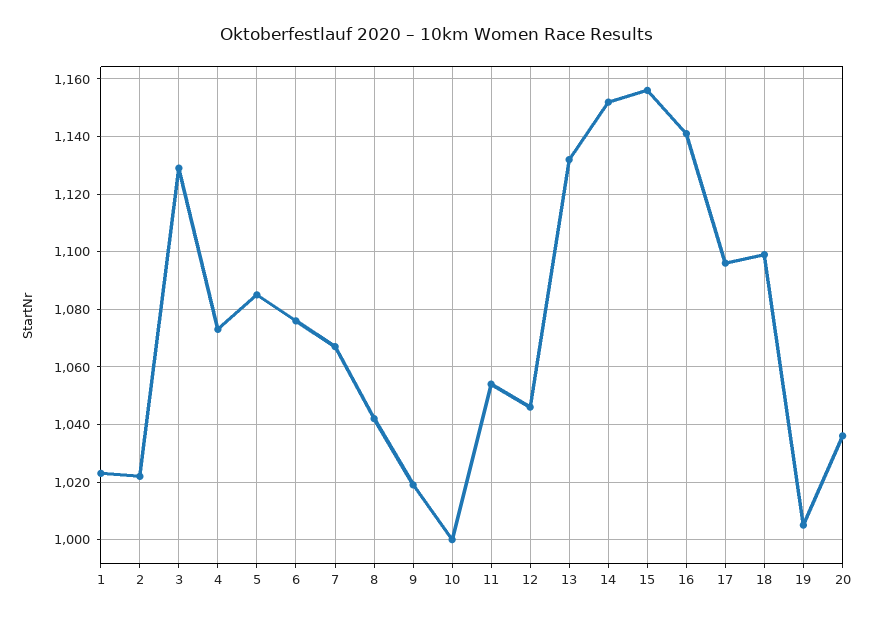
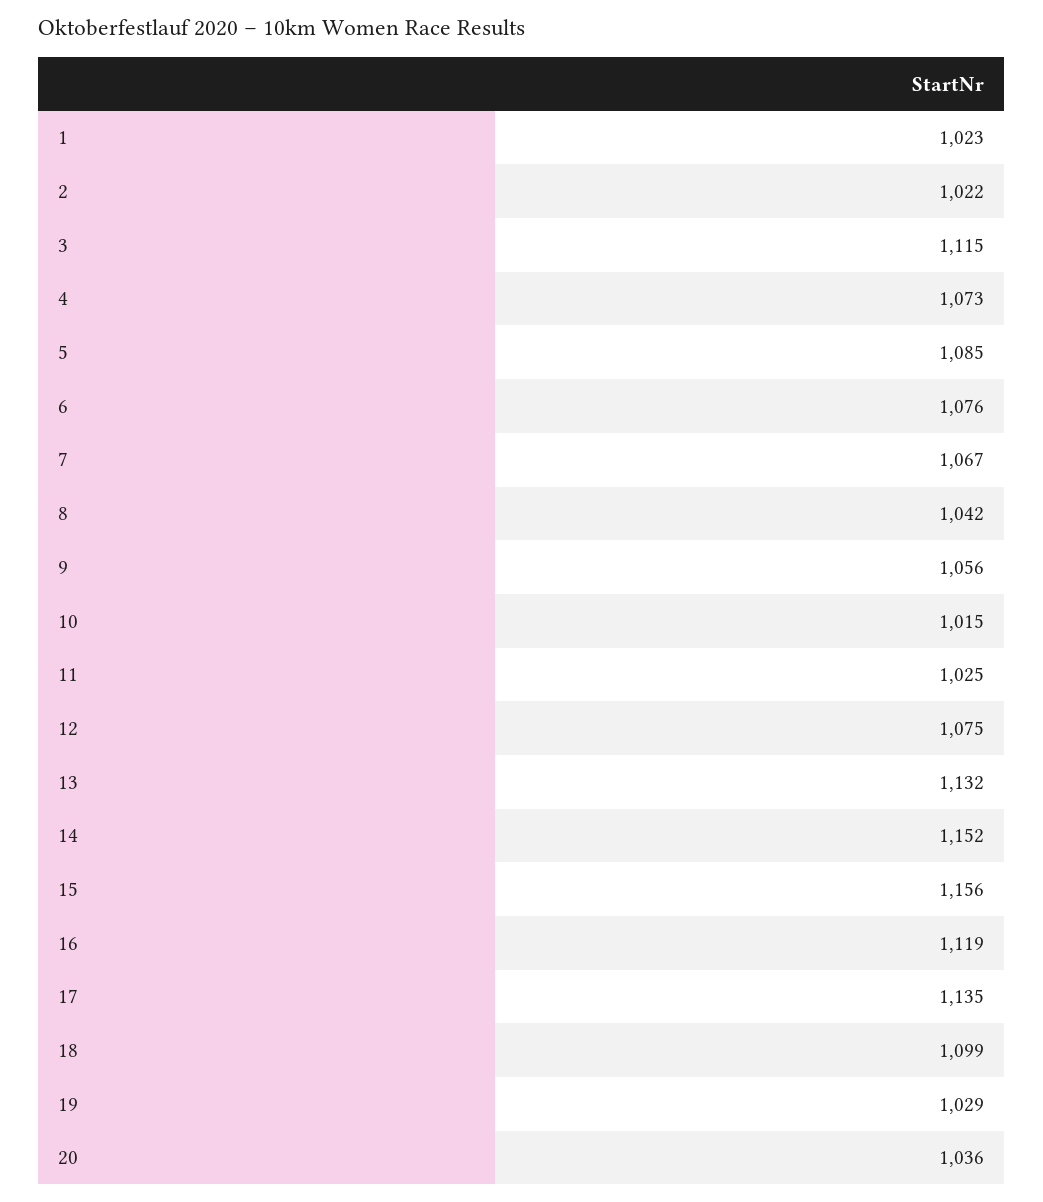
3: 1130 -> 1115
9: 1020 -> 1056
10: 1000 -> 1015
11: 1055 -> 1025
12: 1045 -> 1075
16: 1140 -> 1119
17: 1095 -> 1135
19: 1005 -> 1029

